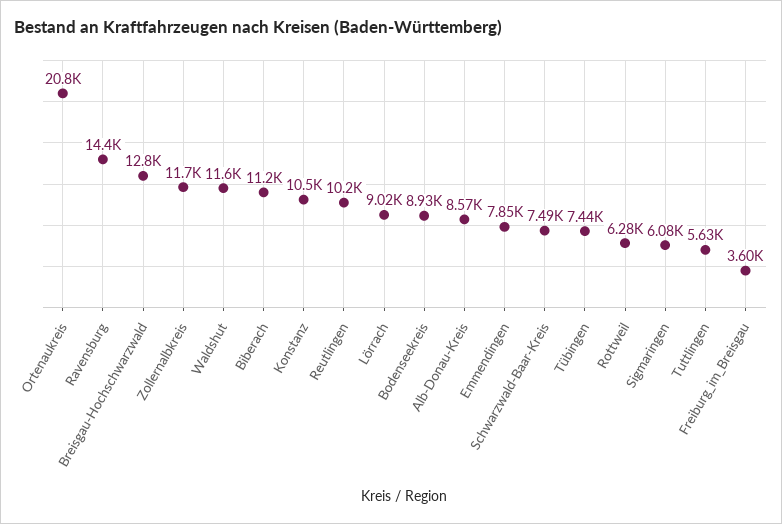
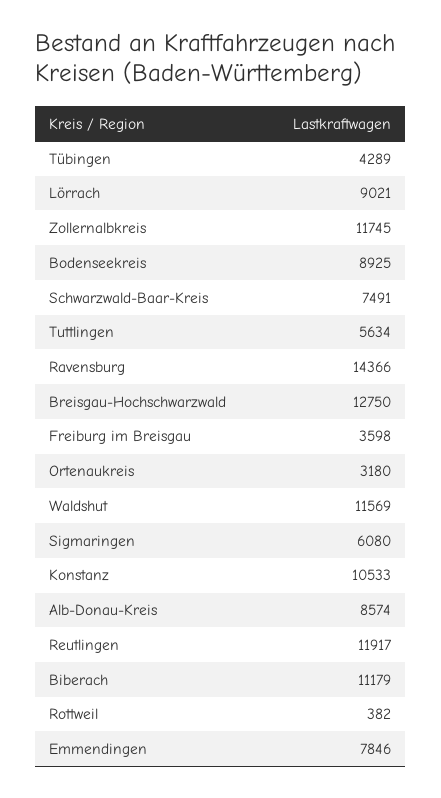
Ortenaukreis: 20800 -> 3180
Reutlingen: 10200 -> 11917
Tübingen: 7440 -> 4289
Rottweil: 6280 -> 382

